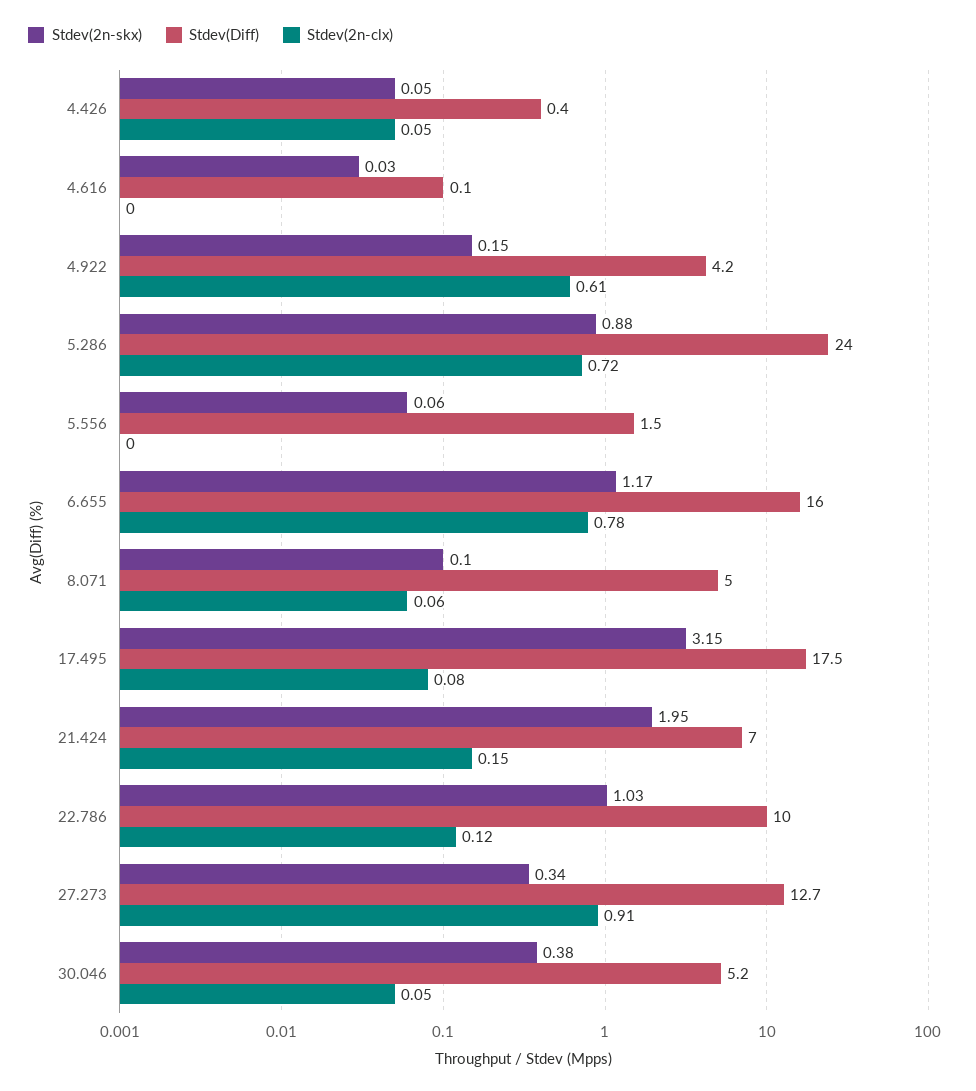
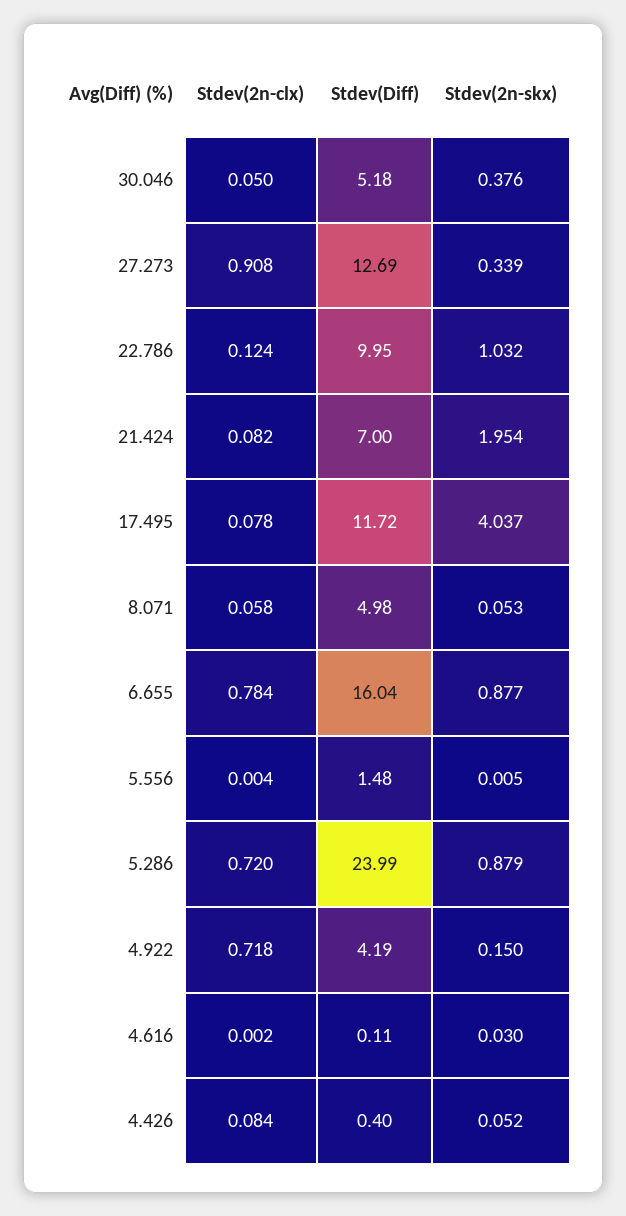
Stdev(2n-clx), 4.426: 0.05 -> 0.084
Stdev(2n-clx), 4.922: 0.61 -> 0.718
Stdev(2n-skx), 5.556: 0.06 -> 0.005
Stdev(2n-skx), 6.655: 1.17 -> 0.877
Stdev(2n-skx), 8.071: 0.1 -> 0.053
Stdev(2n-skx), 17.495: 3.15 -> 4.037
Stdev(Diff), 17.495: 17.5 -> 11.72
Stdev(2n-clx), 21.424: 0.15 -> 0.082

